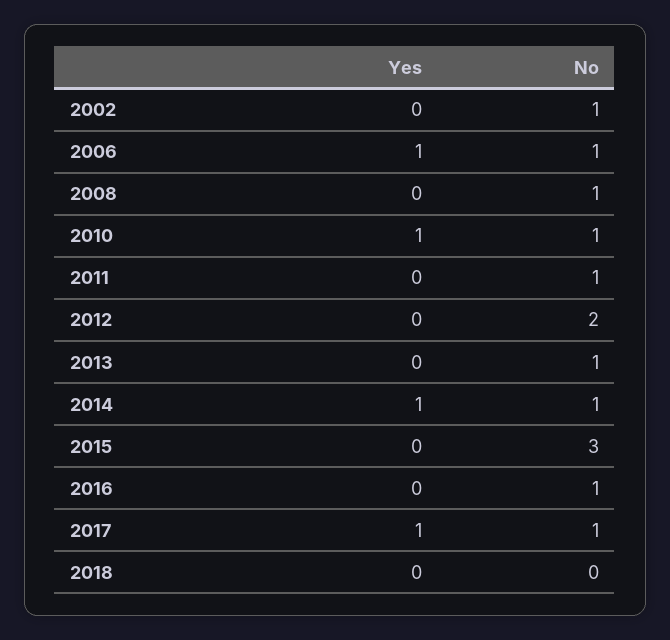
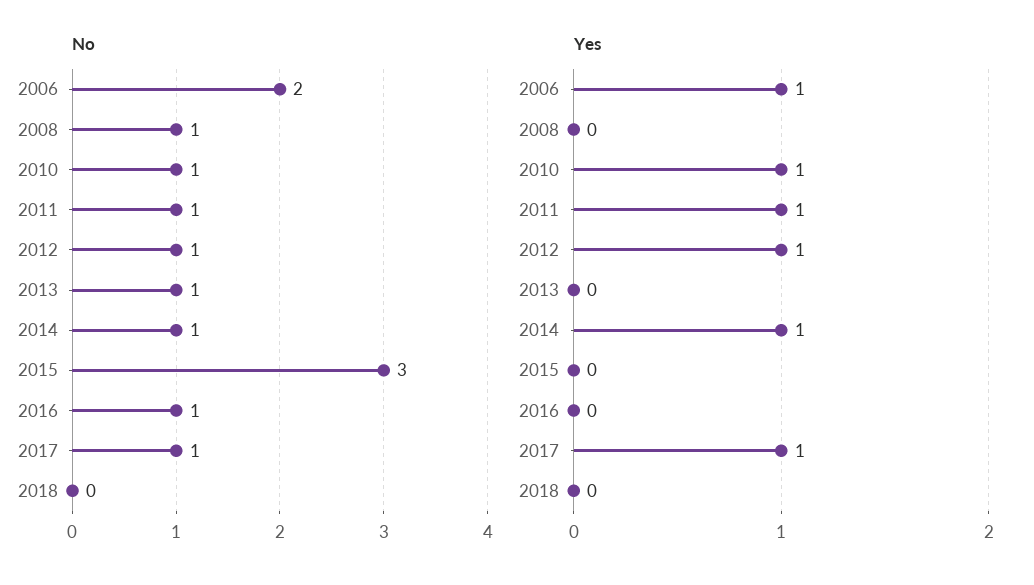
Yes, 2002: 0 -> none
No, 2002: 1 -> none
No, 2006: 1 -> 2
Yes, 2011: 0 -> 1
Yes, 2012: 0 -> 1
No, 2012: 2 -> 1

